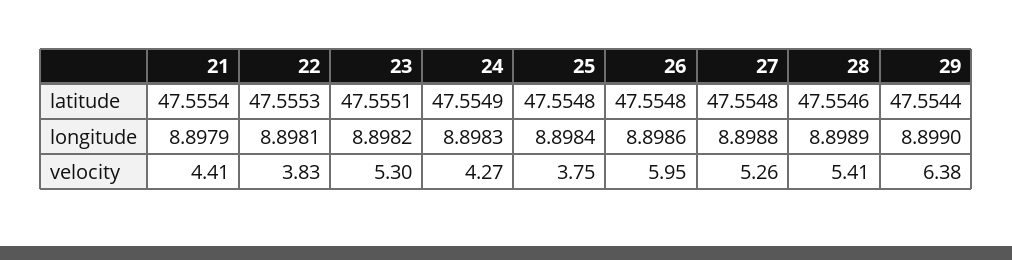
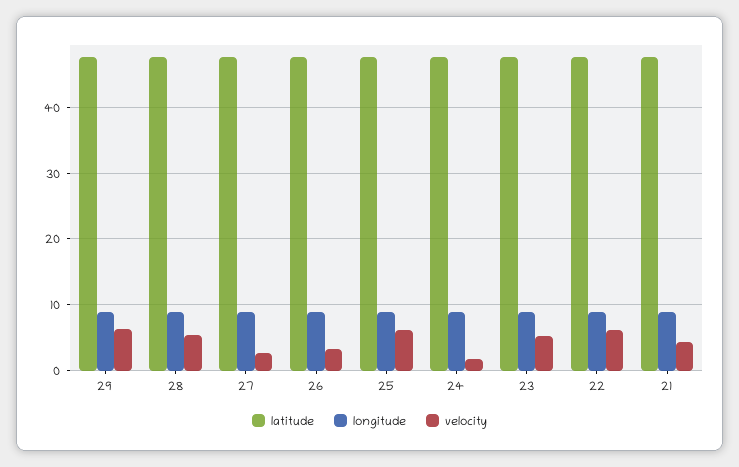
velocity, 22: 3.83 -> 6
velocity, 24: 4.27 -> 2
velocity, 25: 3.75 -> 6
velocity, 26: 5.95 -> 3
velocity, 27: 5.26 -> 3

